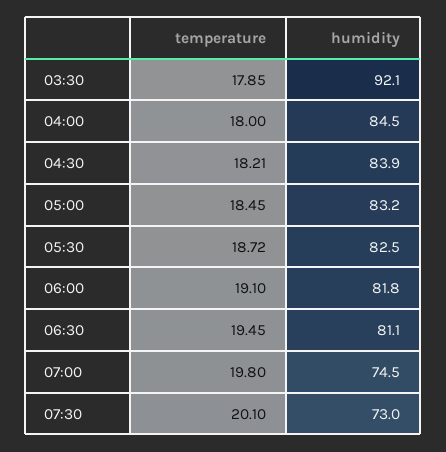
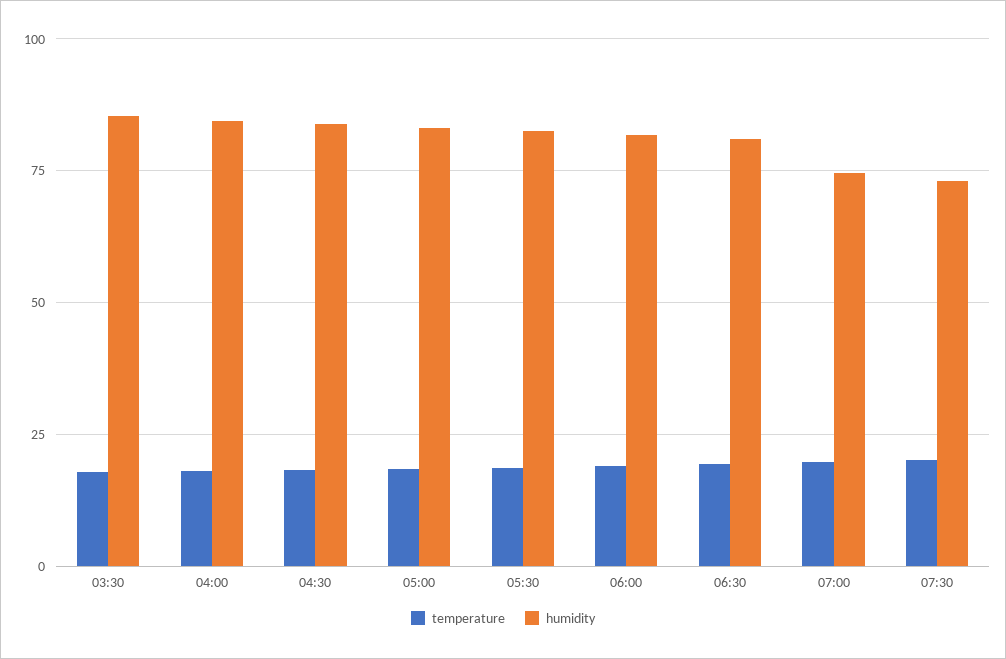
humidity, 03:30: 92.1 -> 85

